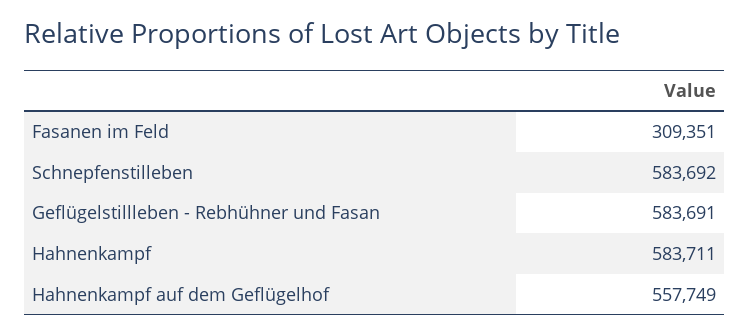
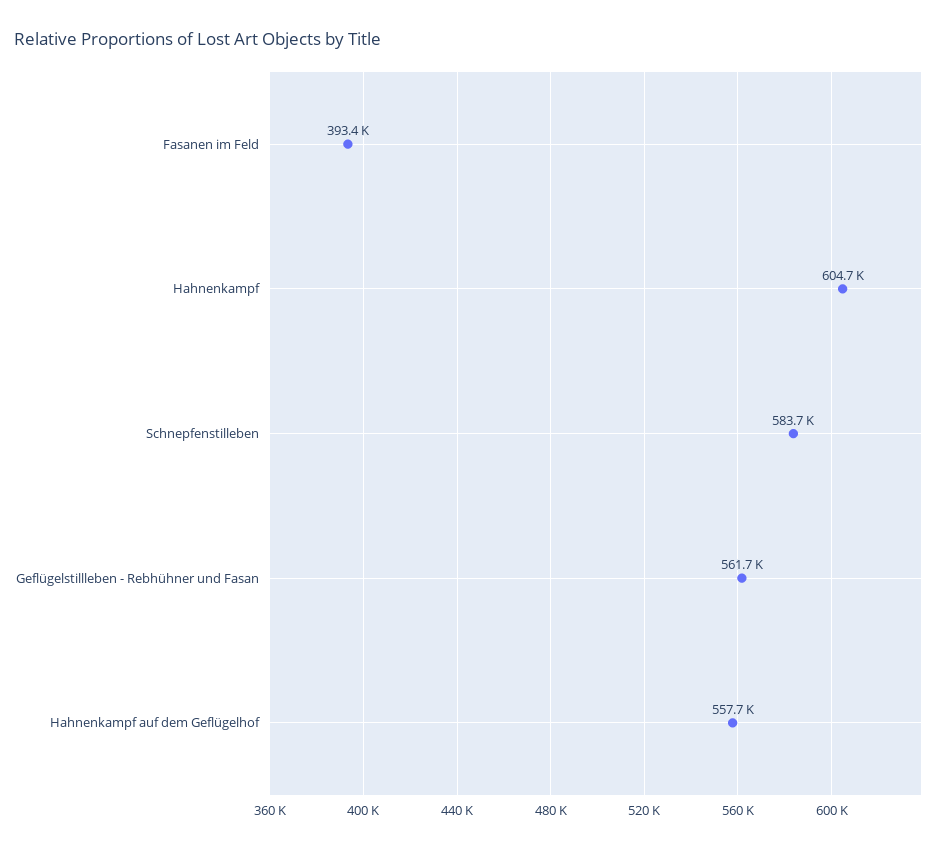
Fasanen im Feld: 309351 -> 393400
Geflügelstillleben - Rebhühner und Fasan: 583691 -> 561700
Hahnenkampf: 583711 -> 604700

